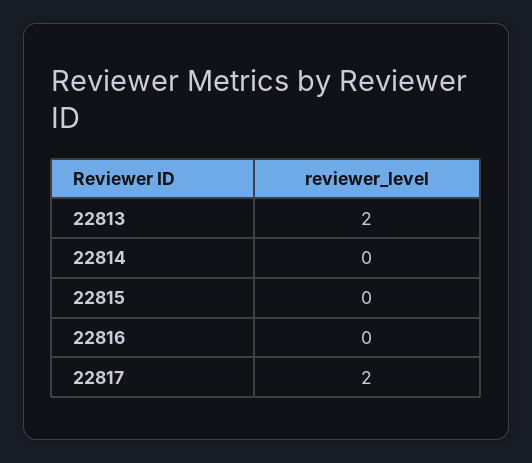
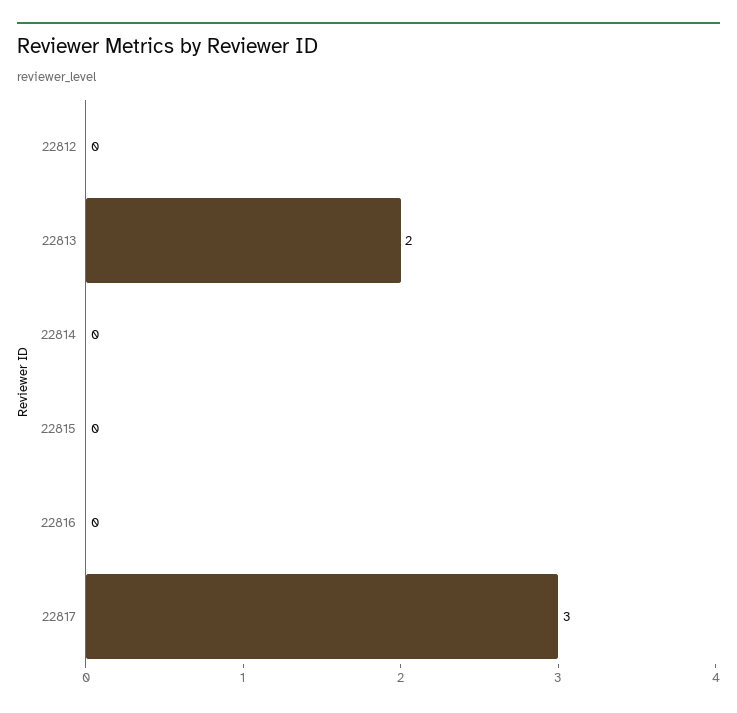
22817: 2 -> 3
22812: none -> 0

